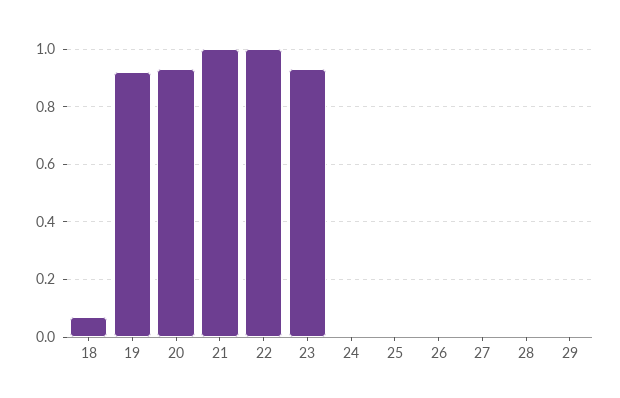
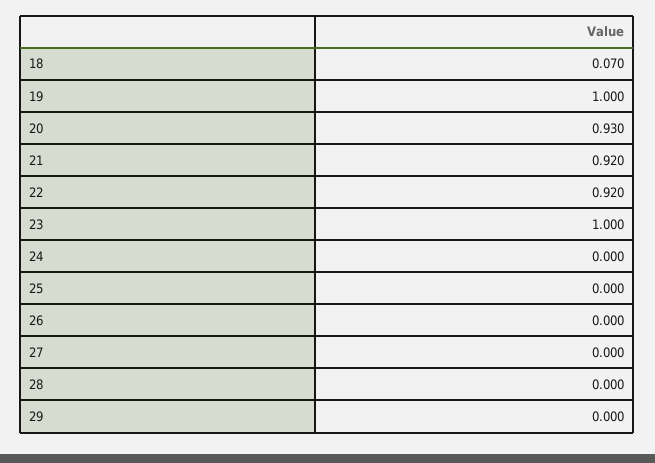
19: 0.925 -> 1
21: 1 -> 0.92
22: 1 -> 0.92
23: 0.925 -> 1

